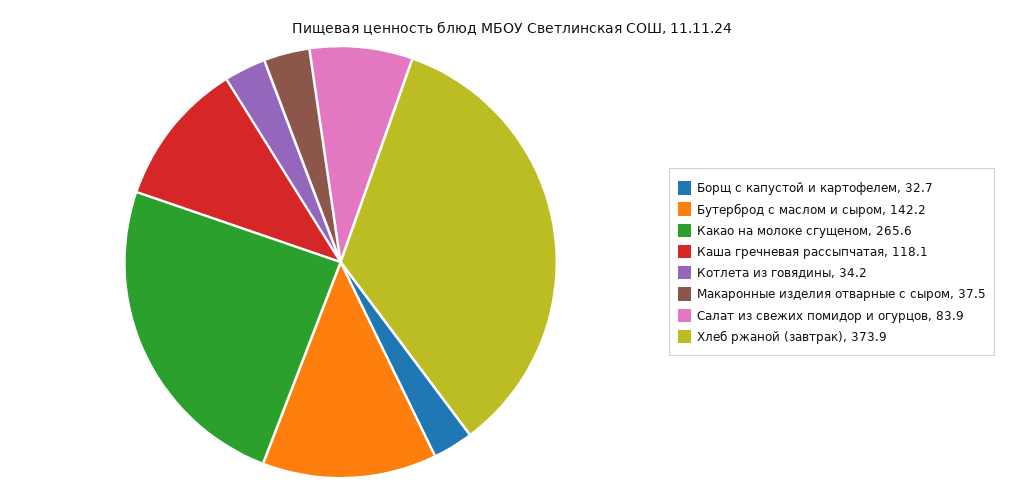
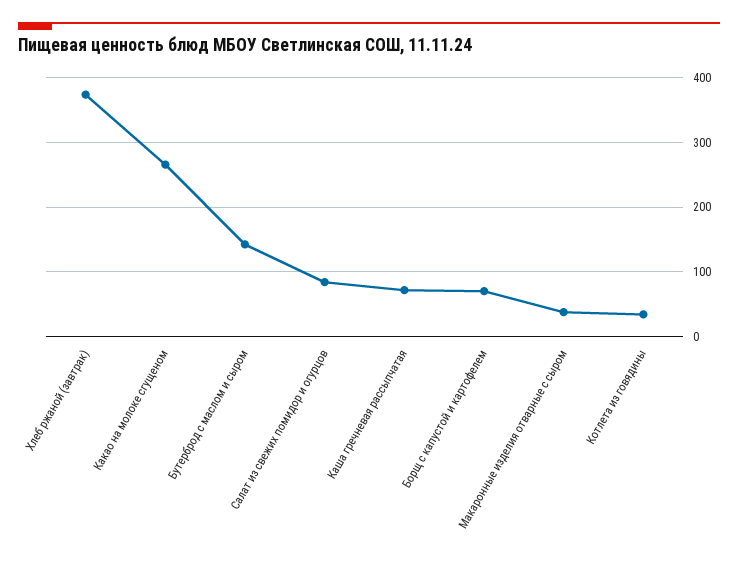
Борщ с капустой и картофелем: 32.7 -> 70
Каша гречневая рассыпчатая: 118.1 -> 70

